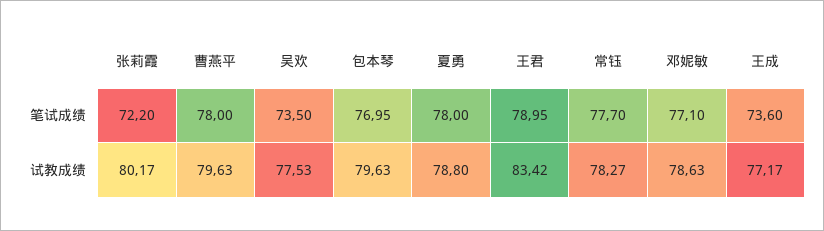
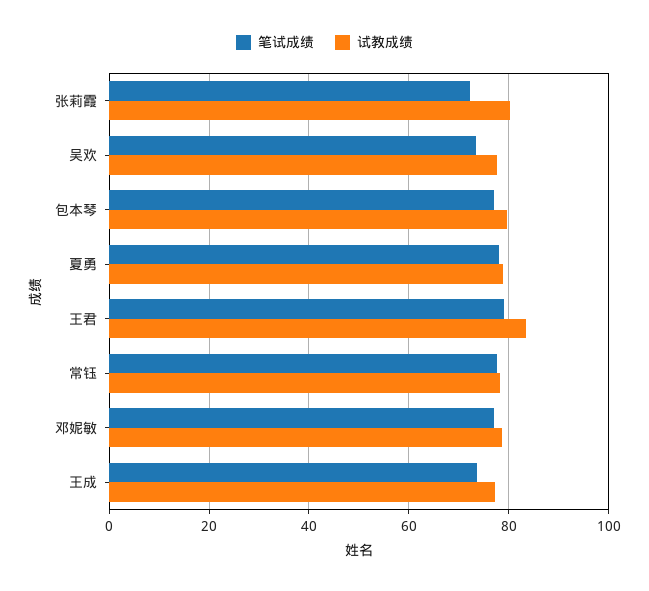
笔试成绩, 曹燕平: 78 -> none
试教成绩, 曹燕平: 79.63 -> none

